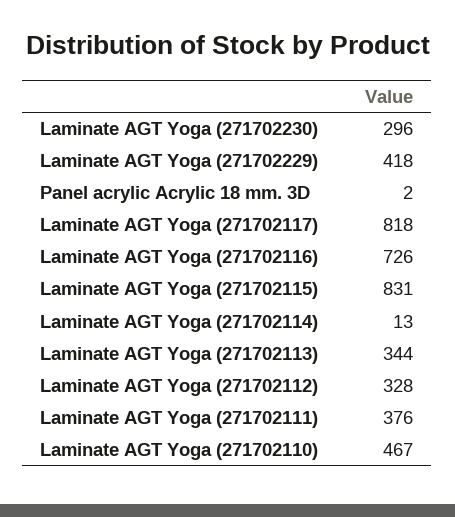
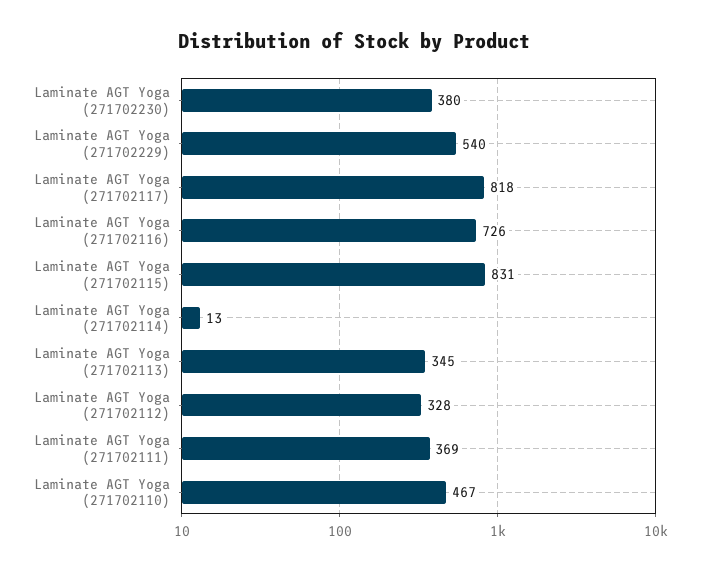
Laminate AGT Yoga (271702230): 296 -> 380
Laminate AGT Yoga (271702229): 418 -> 540
Panel acrylic Acrylic 18 mm. 3D: 2 -> none
Laminate AGT Yoga (271702113): 344 -> 345
Laminate AGT Yoga (271702111): 376 -> 369

